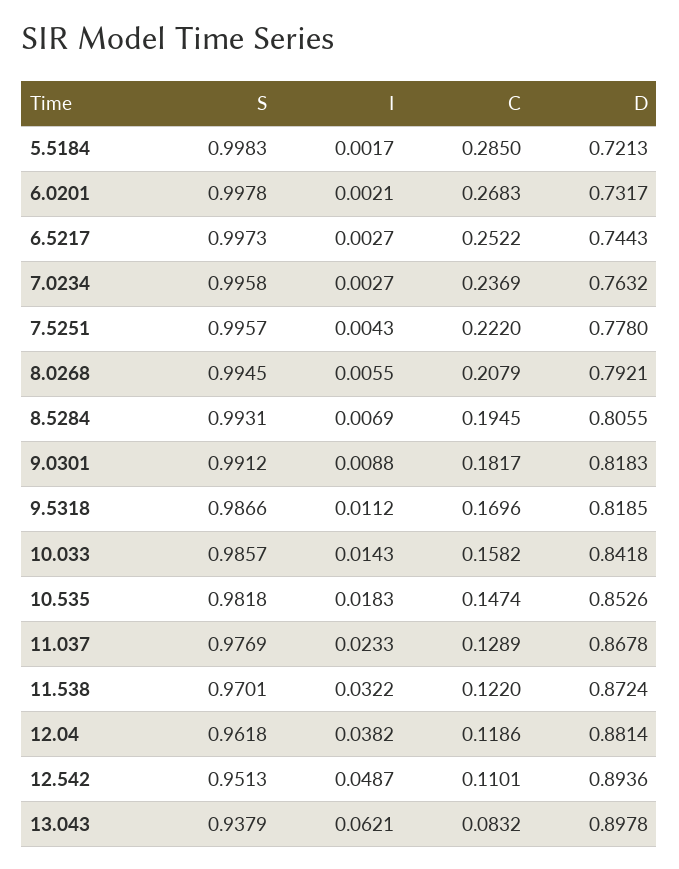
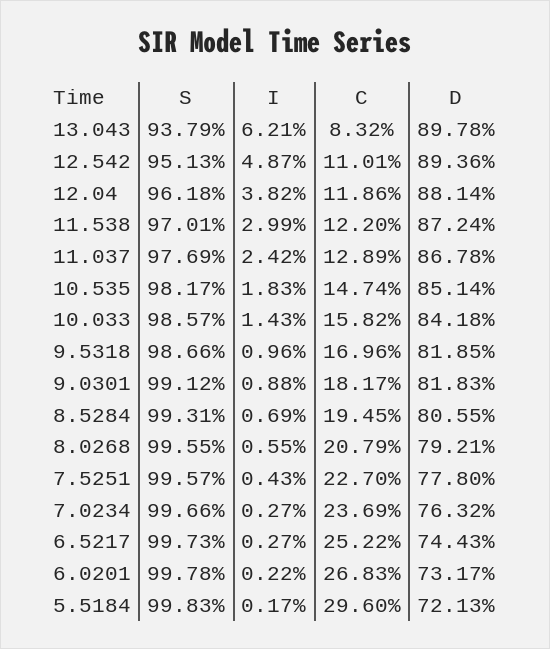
C, 5.5184: 0.285 -> 0.296
I, 6.0201: 0.0021 -> 0.0022
S, 7.0234: 0.9958 -> 0.9966
C, 7.5251: 0.222 -> 0.227
S, 8.0268: 0.9945 -> 0.9955
I, 9.5318: 0.0112 -> 0.0096
S, 10.535: 0.9818 -> 0.9817
D, 10.535: 0.8526 -> 0.8514
I, 11.037: 0.0233 -> 0.0242
I, 11.538: 0.0322 -> 0.0299

